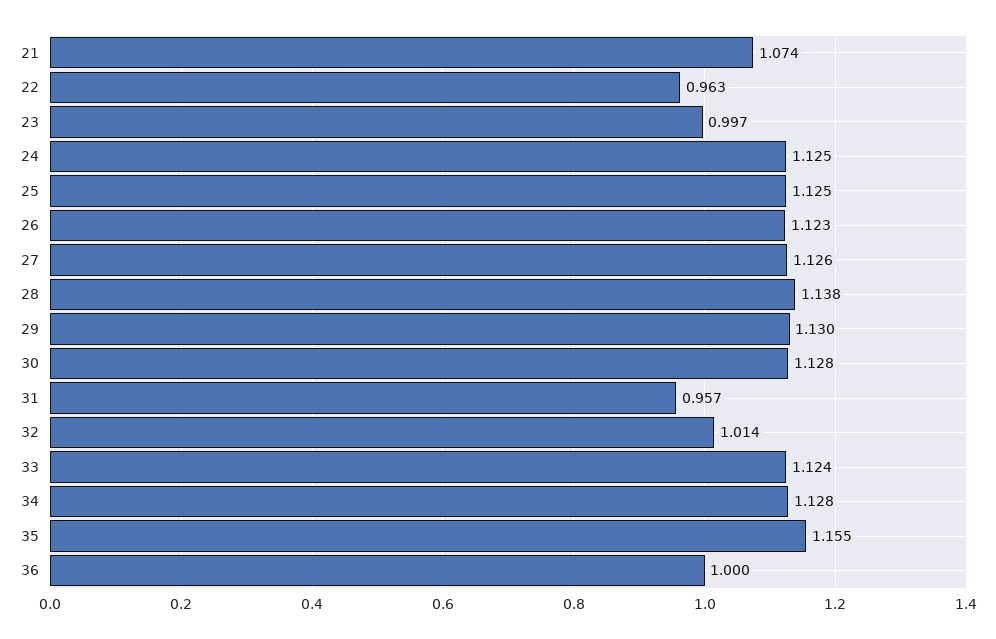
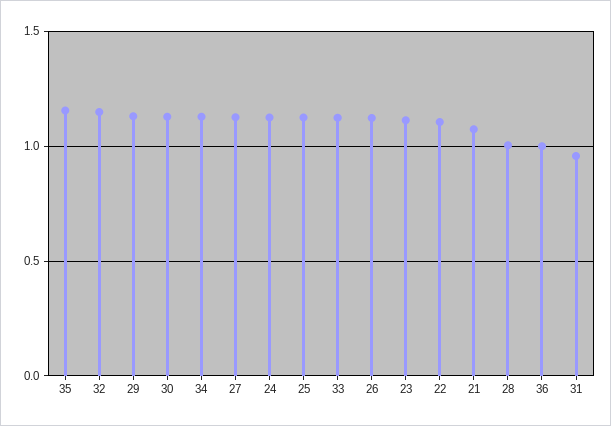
22: 0.963 -> 1.1
23: 0.997 -> 1.1
28: 1.138 -> 1
32: 1.014 -> 1.15

